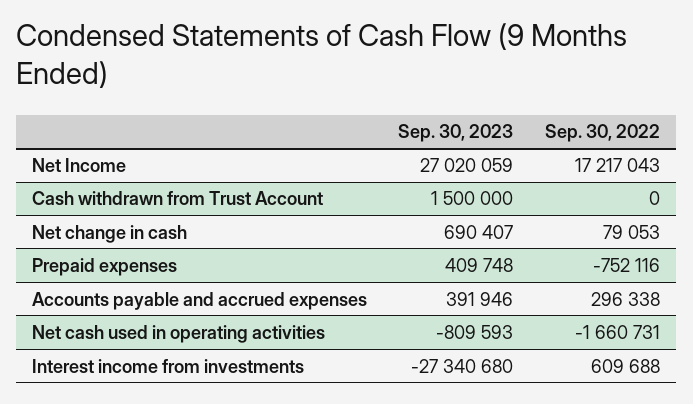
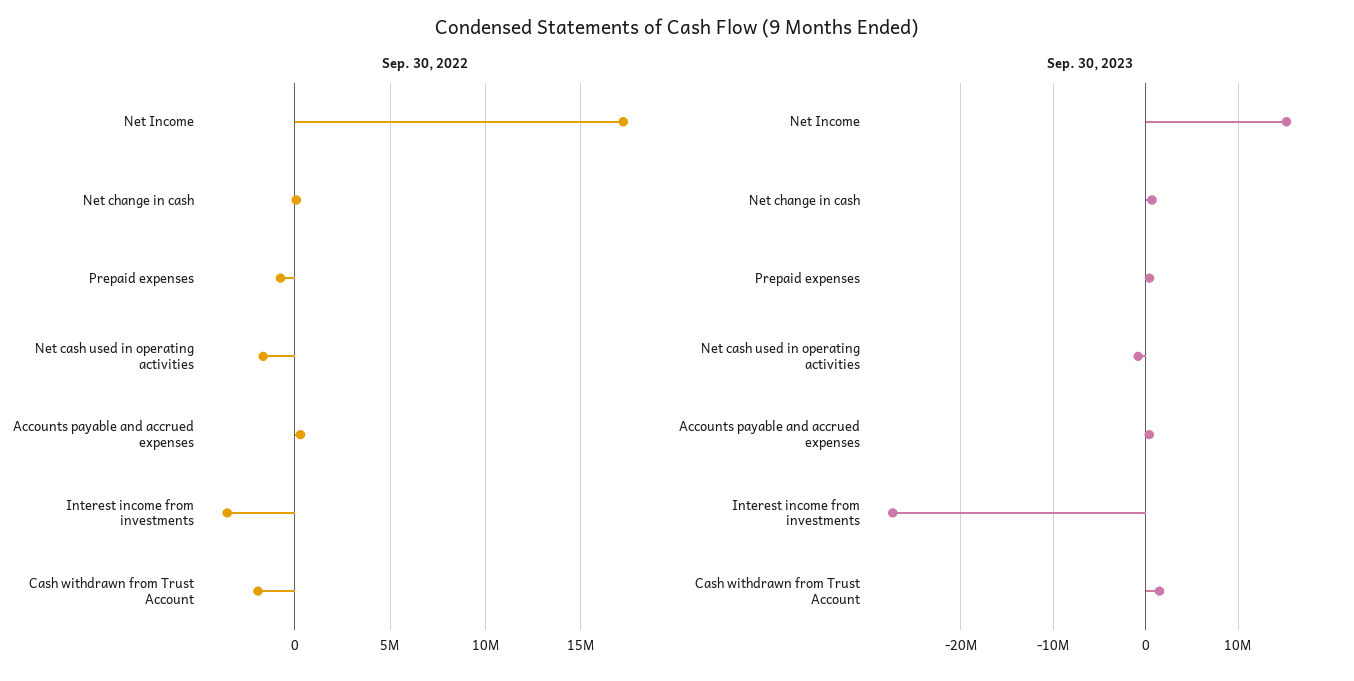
Sep. 30, 2023, Net Income: 27020059 -> 15000000
Sep. 30, 2022, Cash withdrawn from Trust Account: 0 -> -2000000
Sep. 30, 2022, Interest income from investments: 609688 -> -3500000

